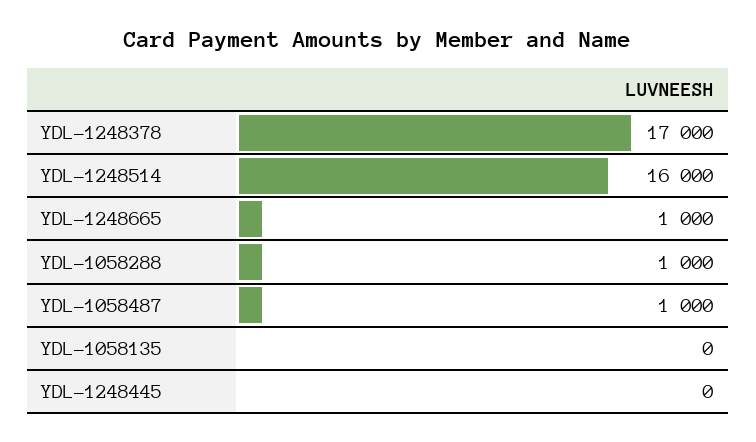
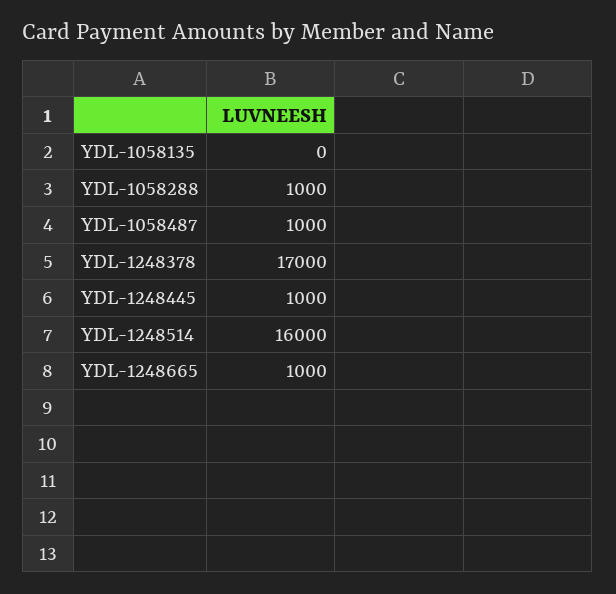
YDL-1248445: 0 -> 1000

